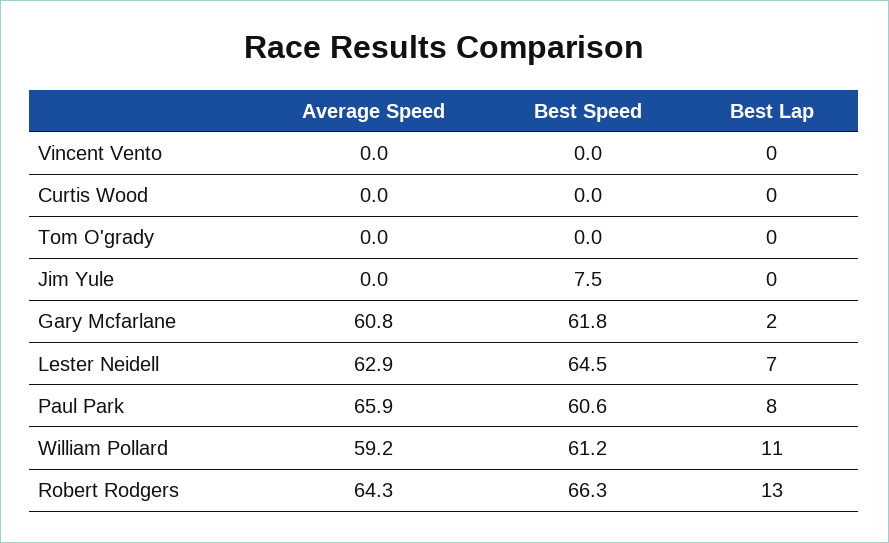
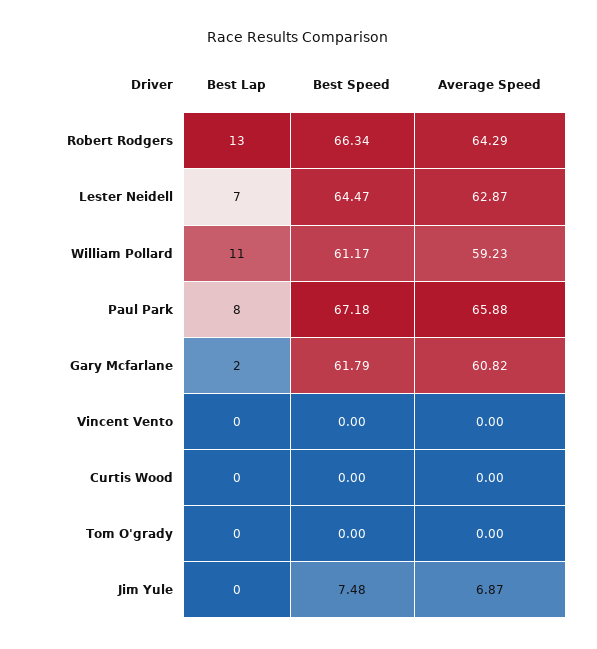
Average Speed, Jim Yule: 0 -> 6.87
Best Speed, Paul Park: 60.6 -> 67.18

